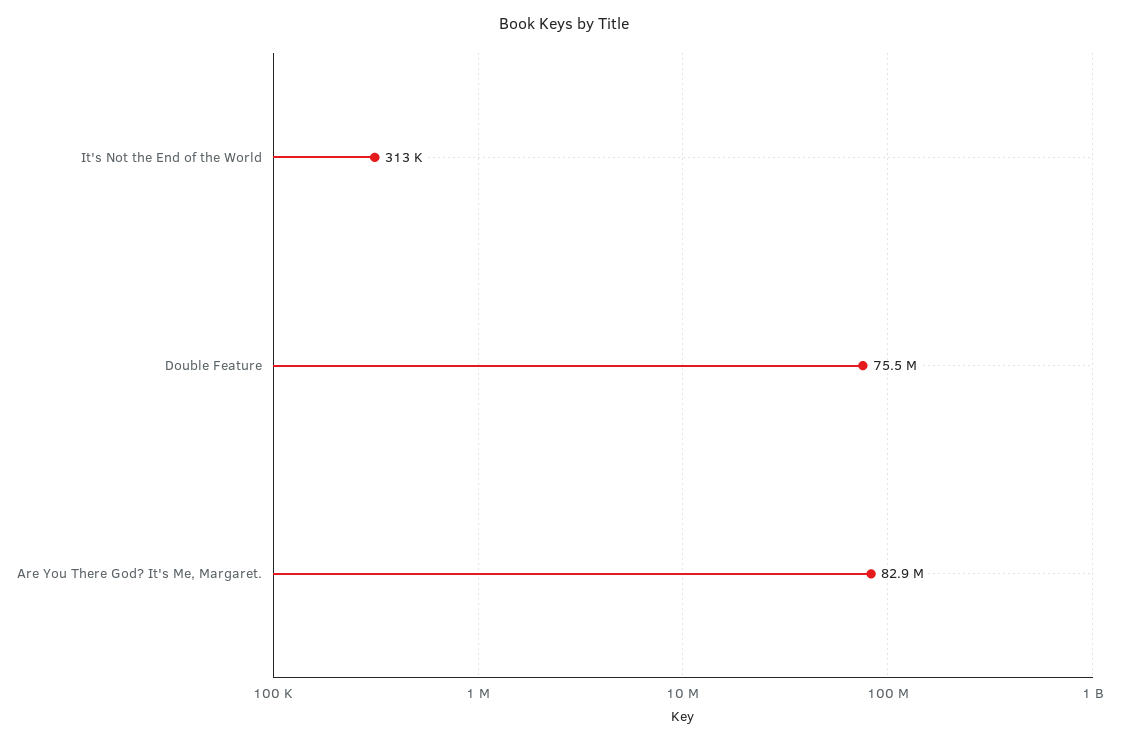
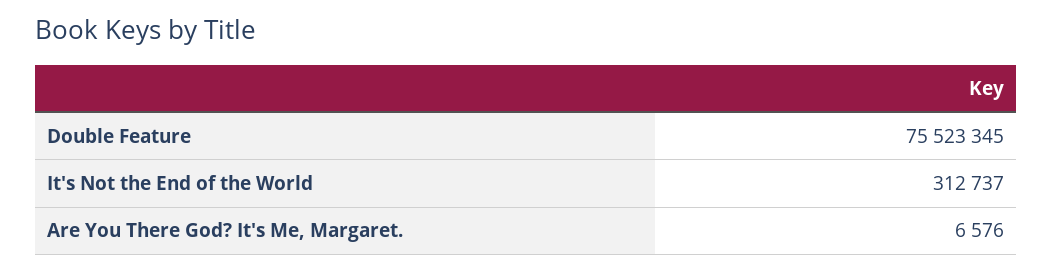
Are You There God? It's Me, Margaret.: 82900000 -> 6576

